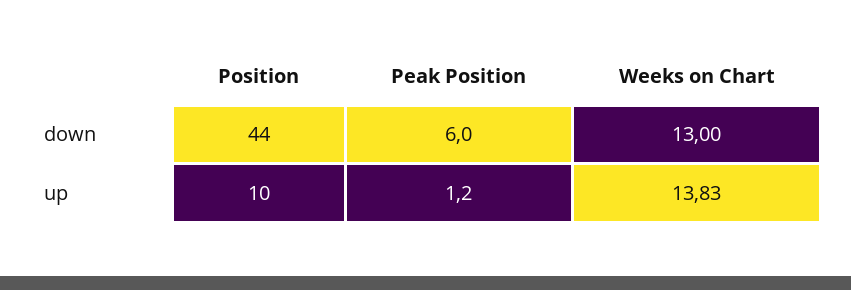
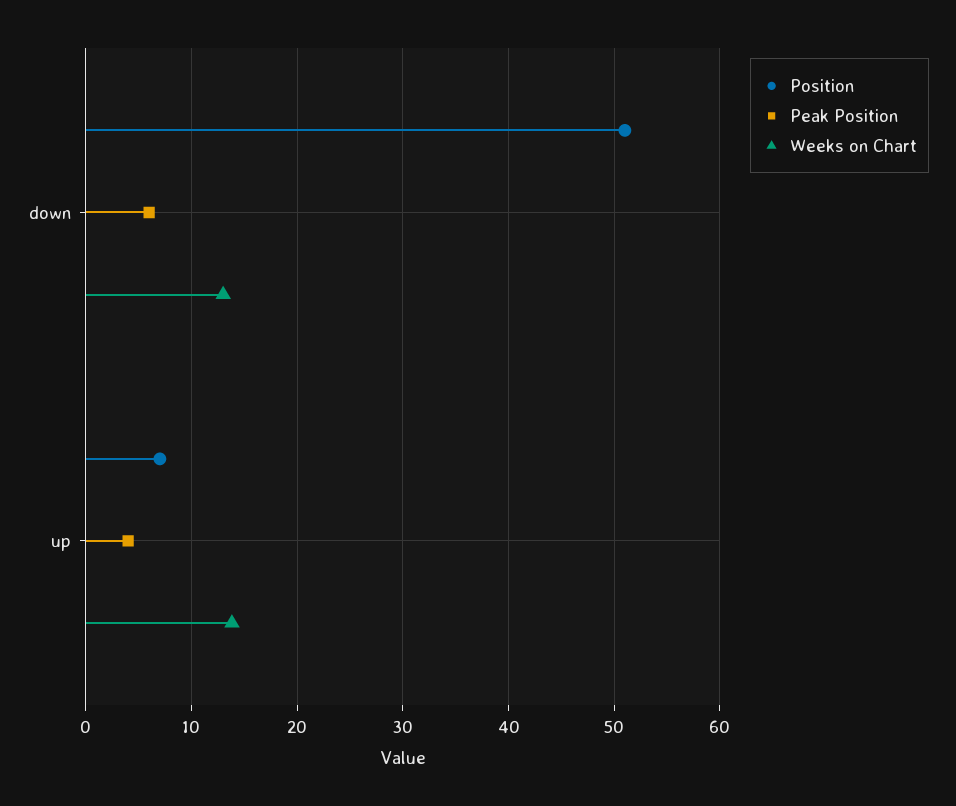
Position, down: 44 -> 51
Position, up: 10 -> 7
Peak Position, up: 1.2 -> 4

